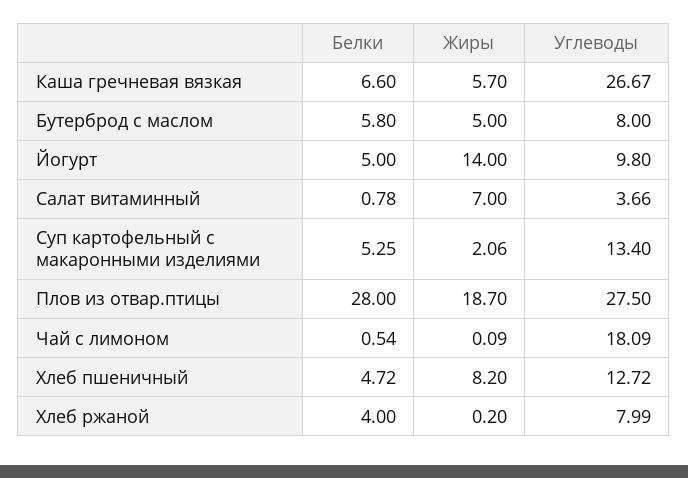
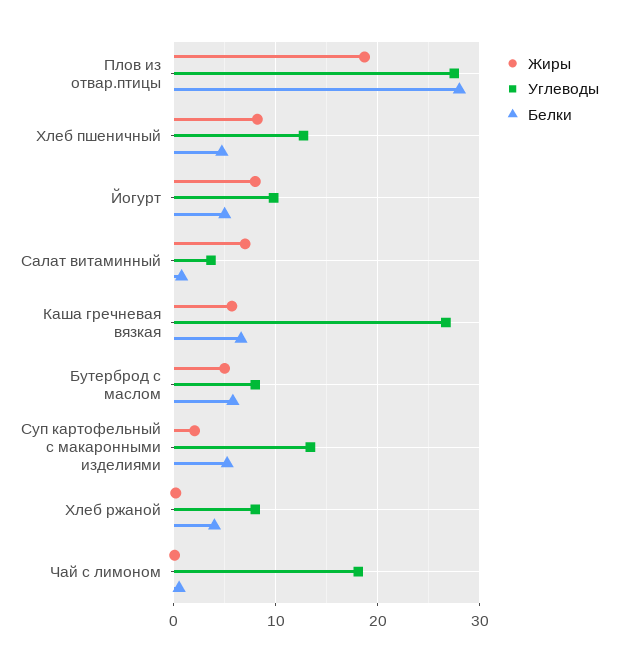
Жиры, Йогурт: 14 -> 8

